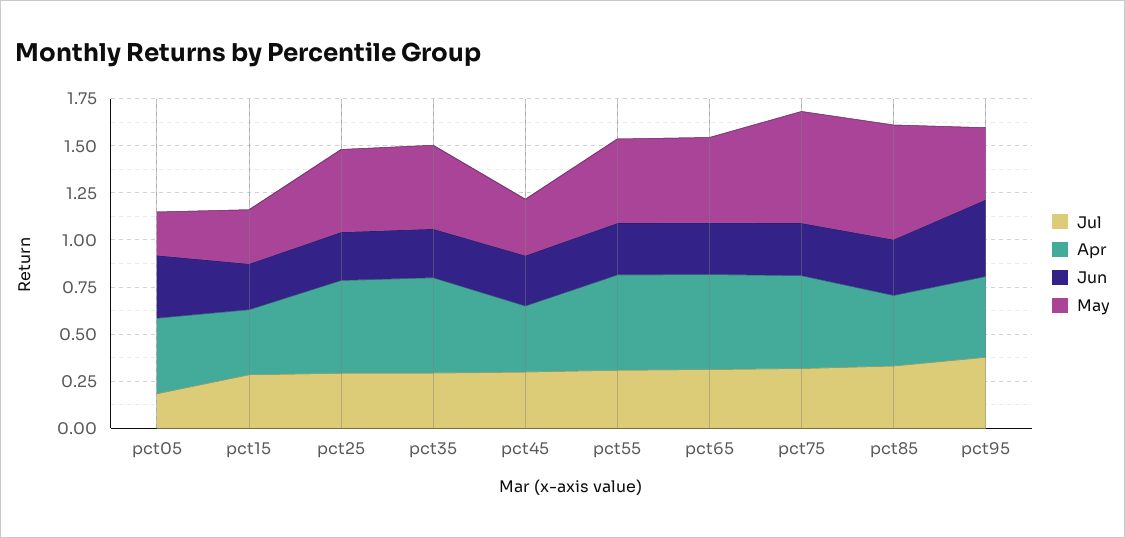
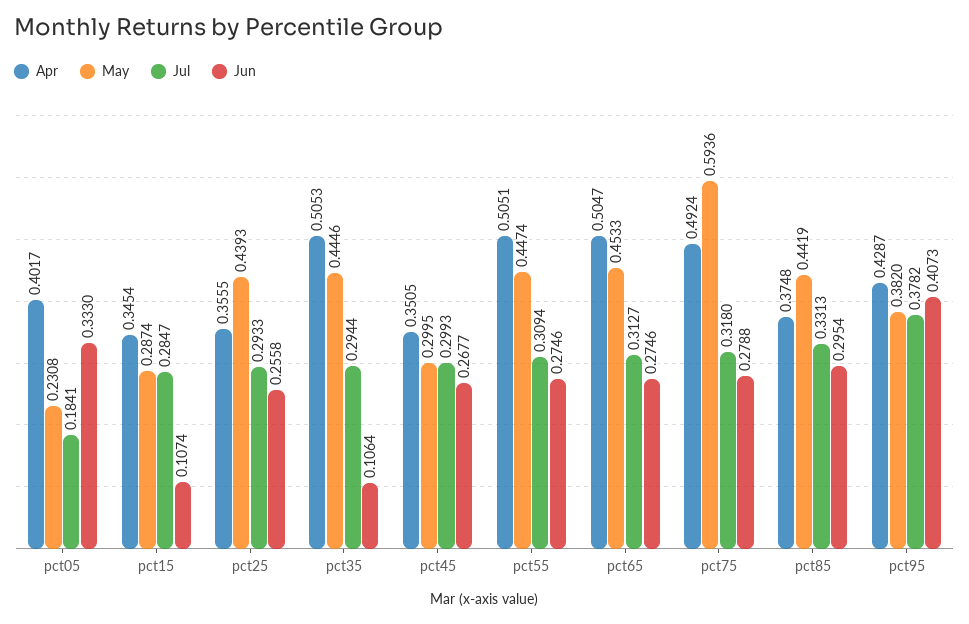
Jun, pct15: 0.25 -> 0.1074
Apr, pct25: 0.5 -> 0.3555
Jun, pct35: 0.25 -> 0.1064
May, pct85: 0.6 -> 0.4419

